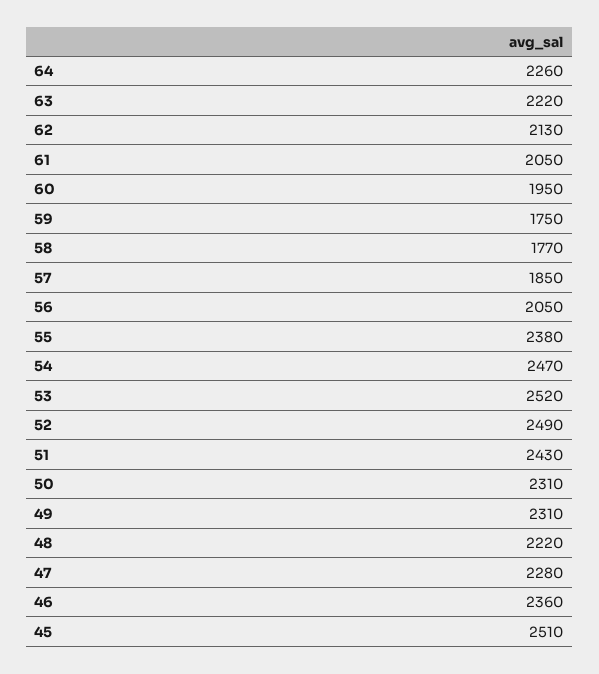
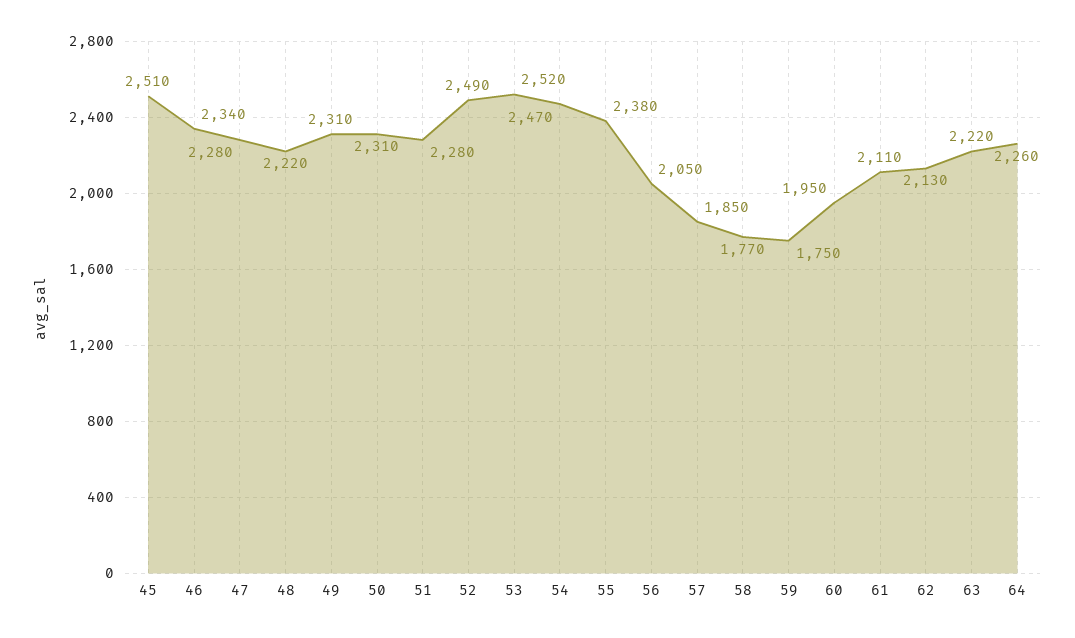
61: 2050 -> 2110
51: 2430 -> 2280
46: 2360 -> 2340

